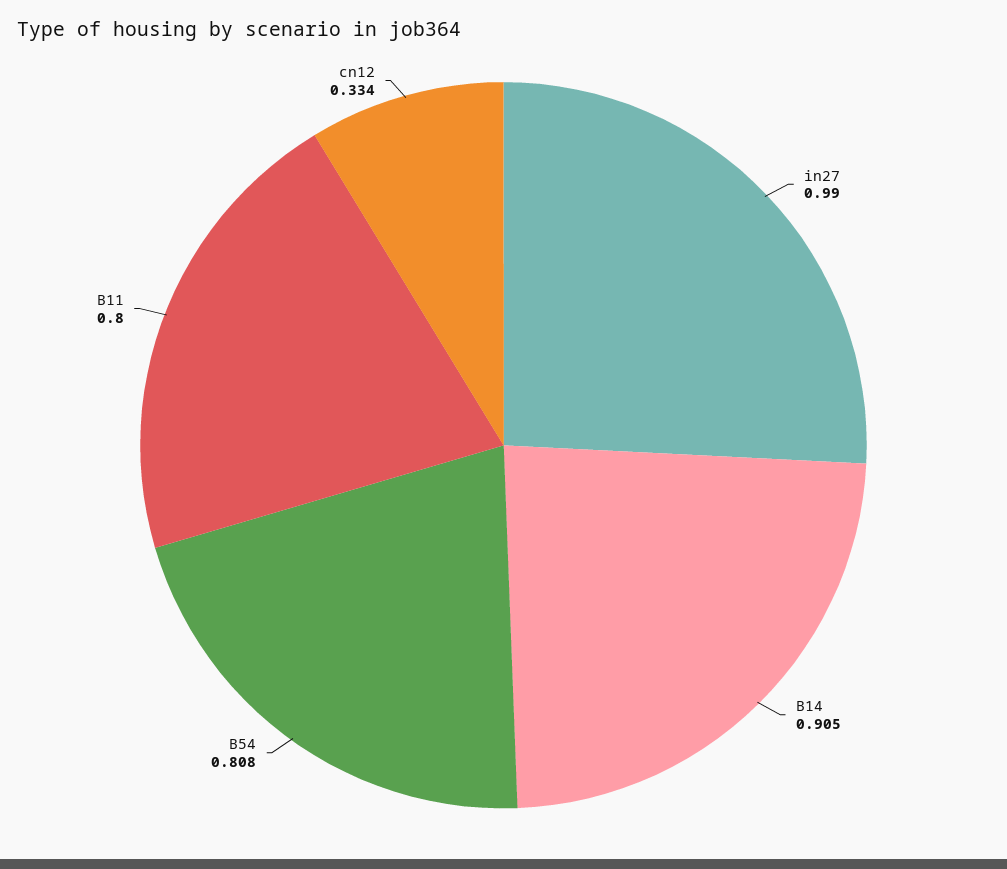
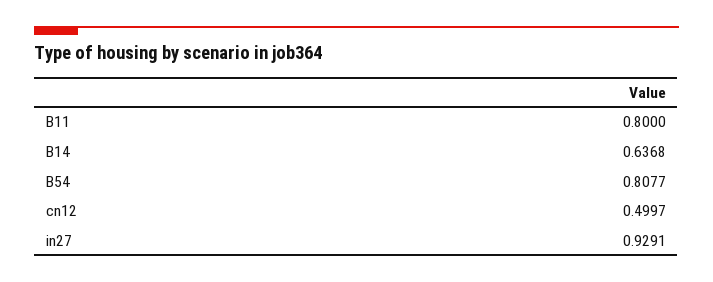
in27: 0.99 -> 0.9291
B14: 0.905 -> 0.6368
cn12: 0.334 -> 0.4997

